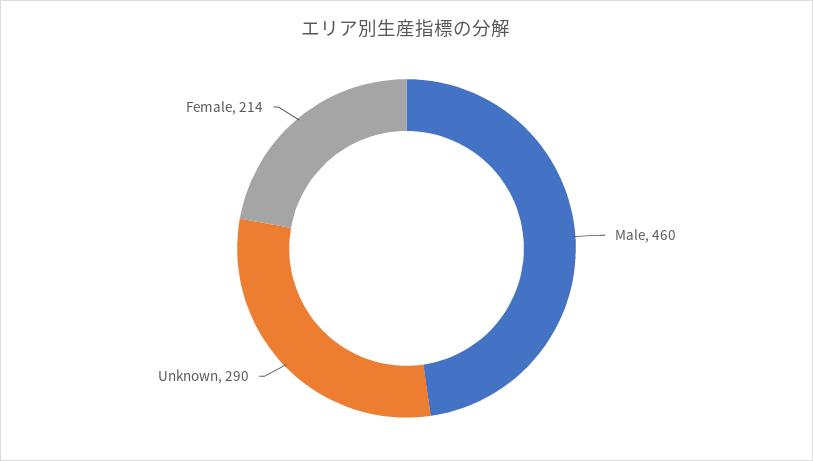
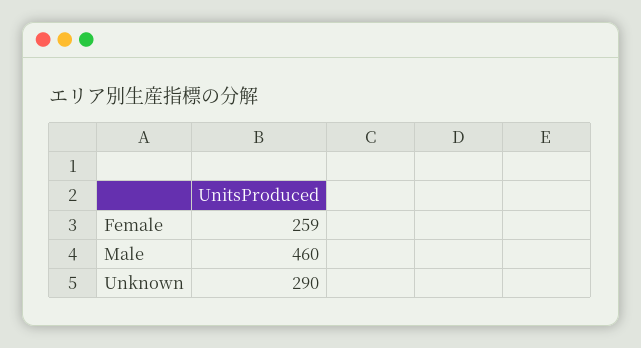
Female: 214 -> 259

